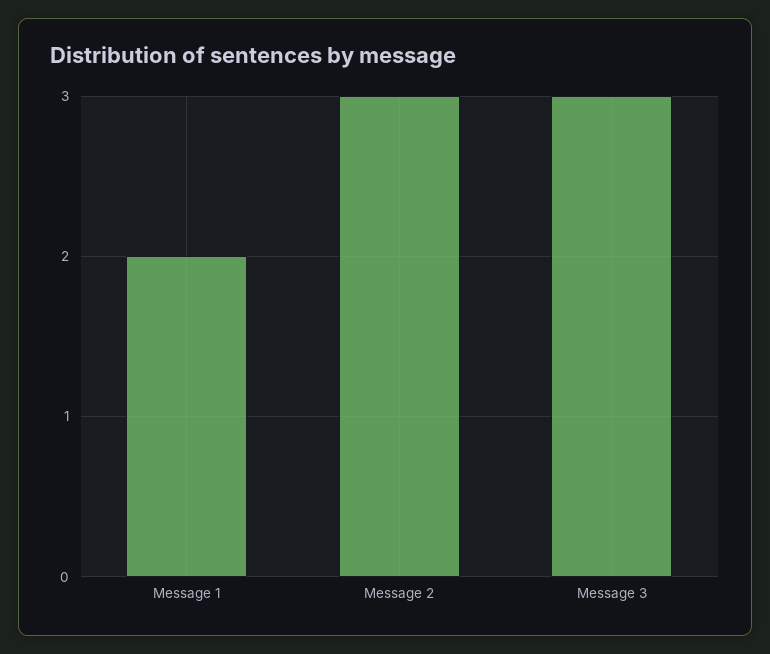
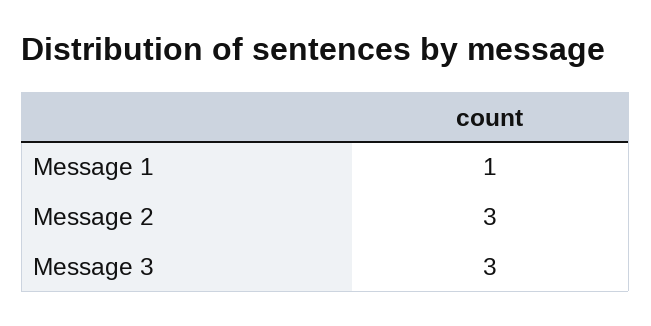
Message 1: 2 -> 1

